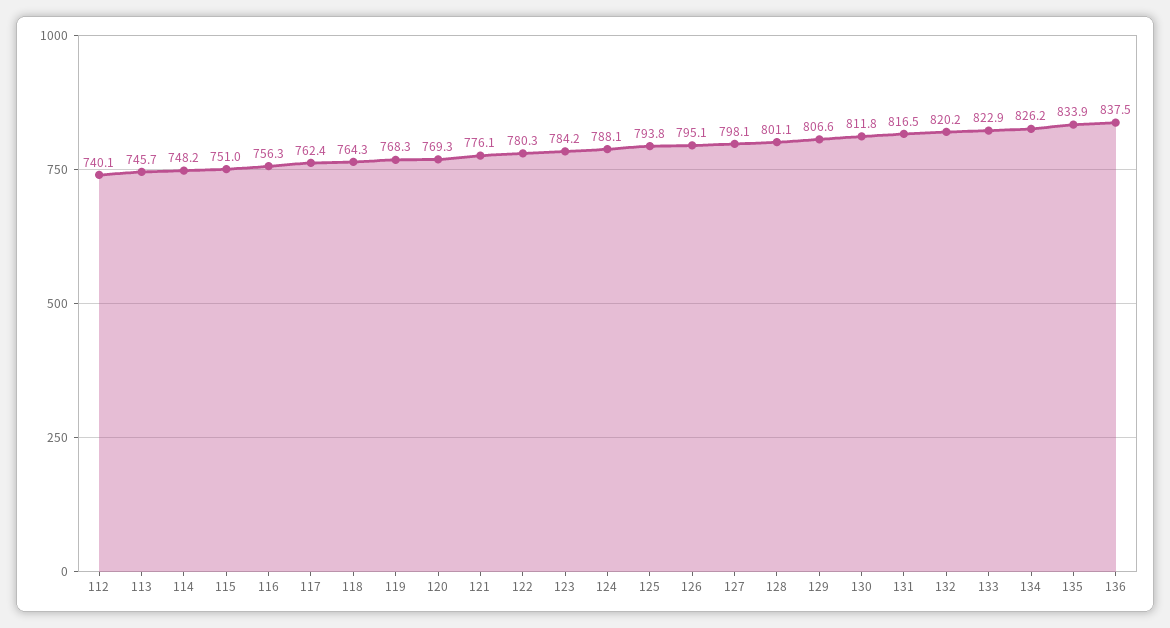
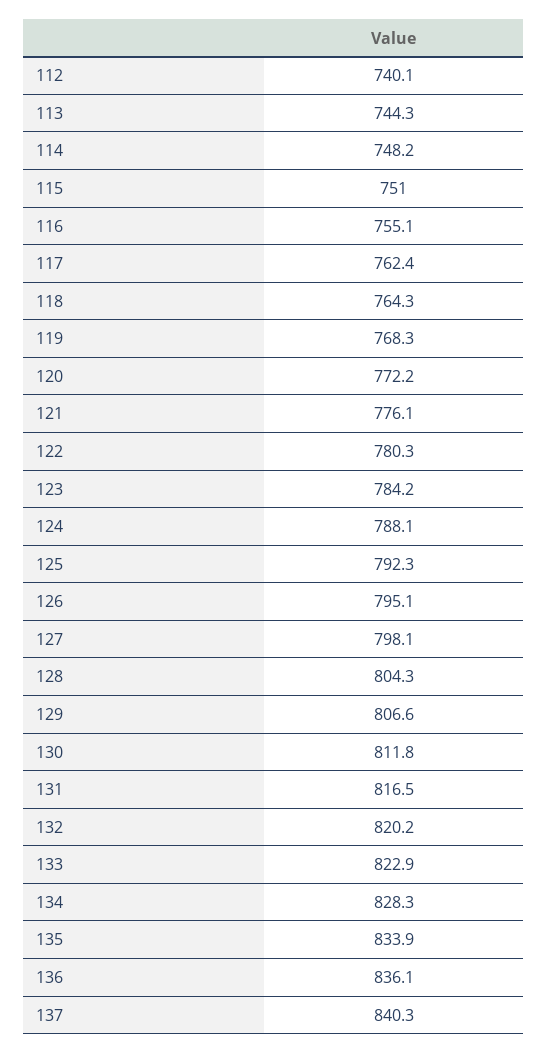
113: 745.7 -> 744.3
116: 756.3 -> 755.1
120: 769.3 -> 772.2
125: 793.8 -> 792.3
128: 801.1 -> 804.3
134: 826.2 -> 828.3
136: 837.5 -> 836.1
137: none -> 840.3

